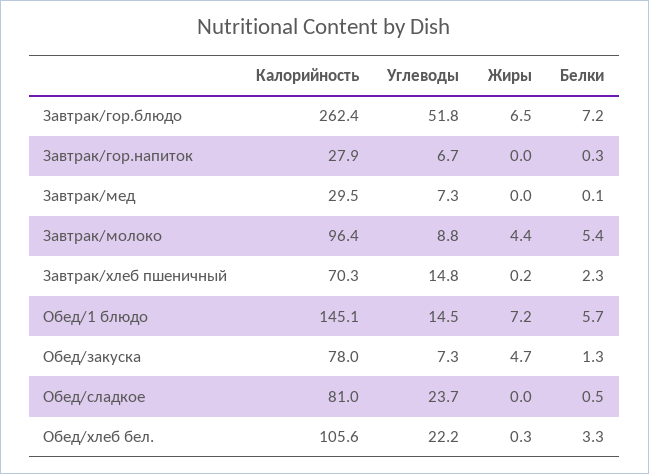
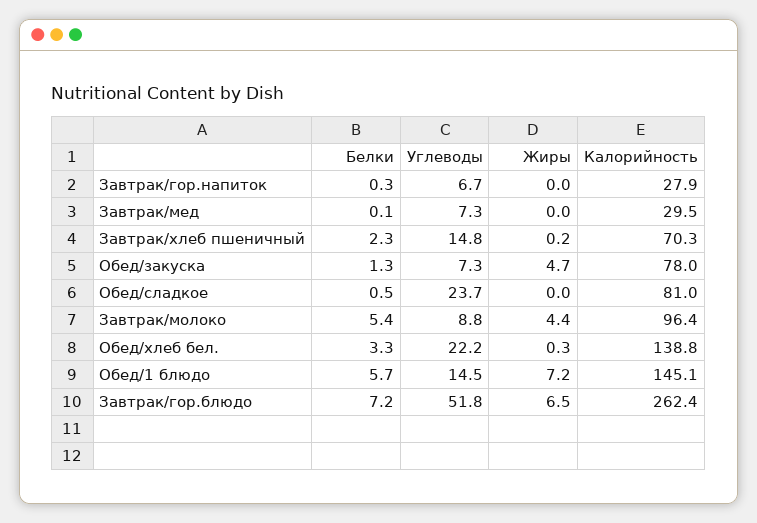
Калорийность, Обед/хлеб бел.: 105.6 -> 138.8

